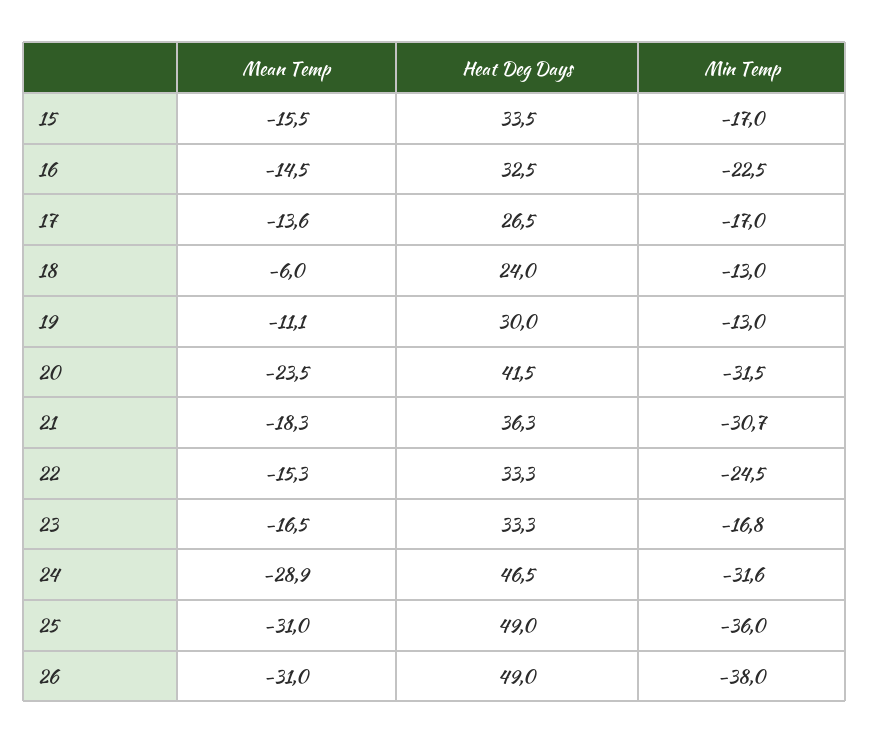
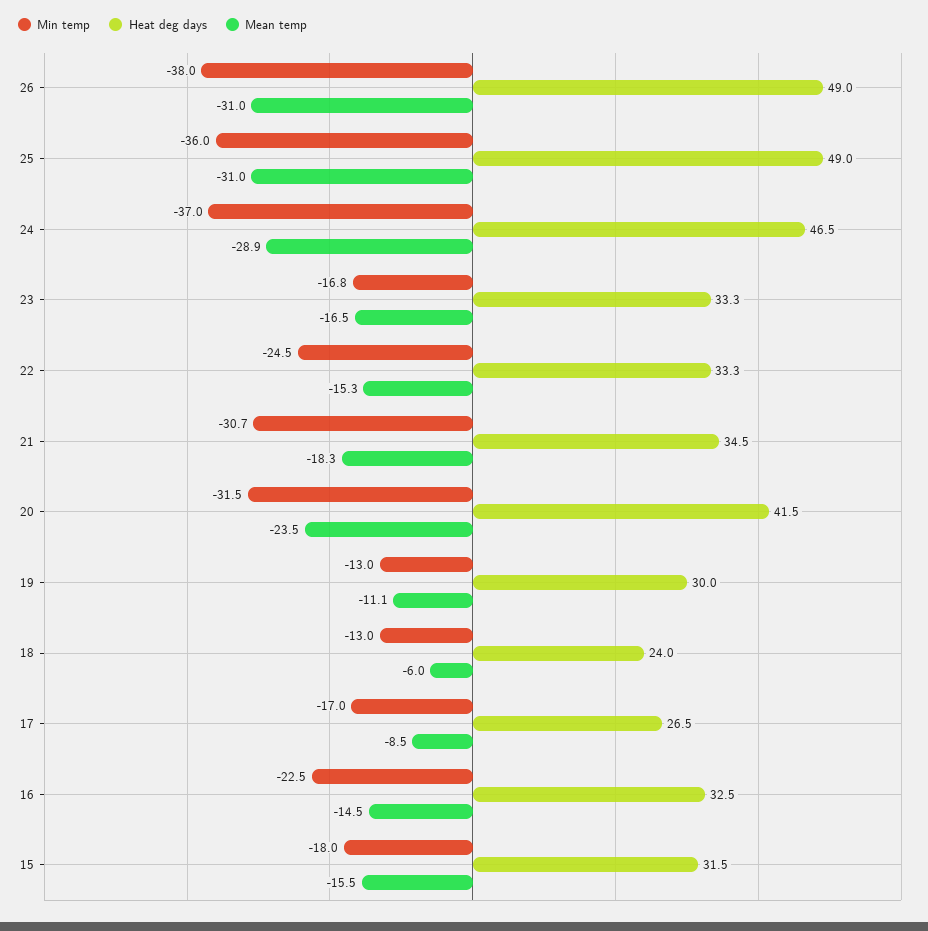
Heat Deg Days, 15: 33.5 -> 31.5
Min Temp, 15: -17 -> -18
Mean Temp, 17: -13.6 -> -8.5
Heat Deg Days, 21: 36.3 -> 34.5
Min Temp, 24: -31.6 -> -37

